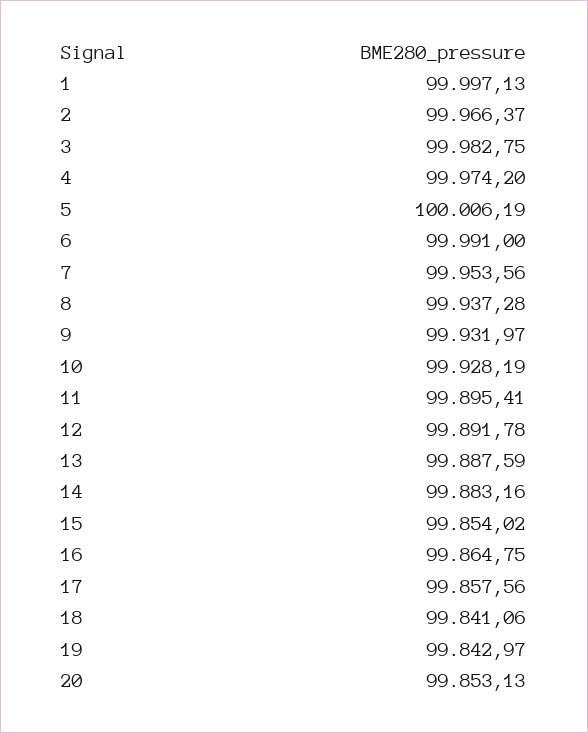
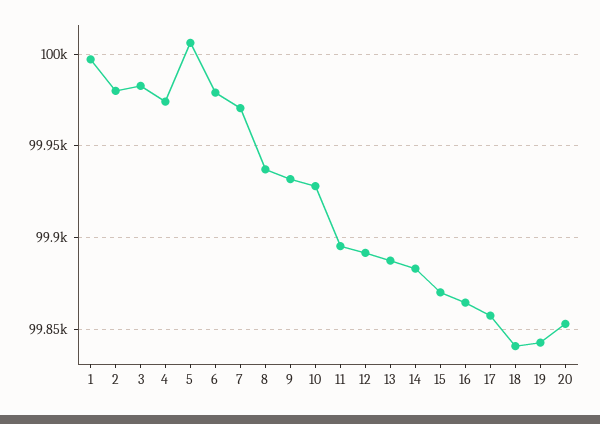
2: 99966.37 -> 99980
6: 99991 -> 99980
7: 99953.56 -> 99970
15: 99854.02 -> 99870

